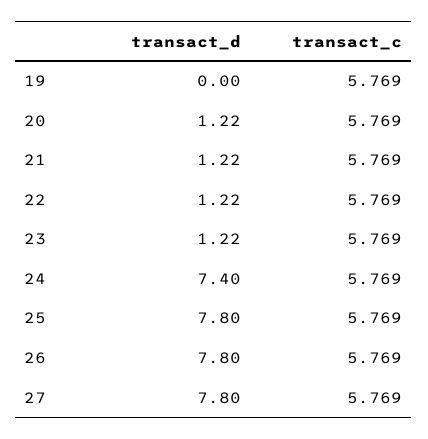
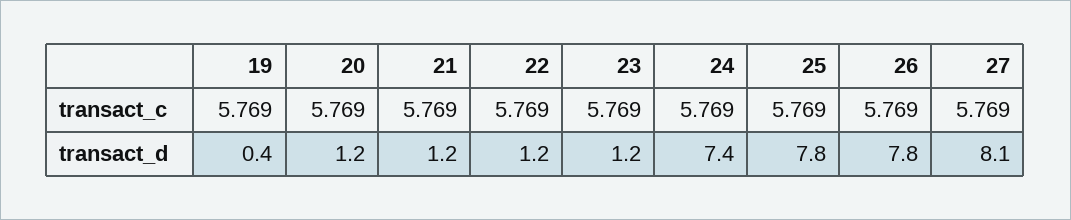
transact_d, 19: 0 -> 0.4
transact_d, 27: 7.8 -> 8.1

